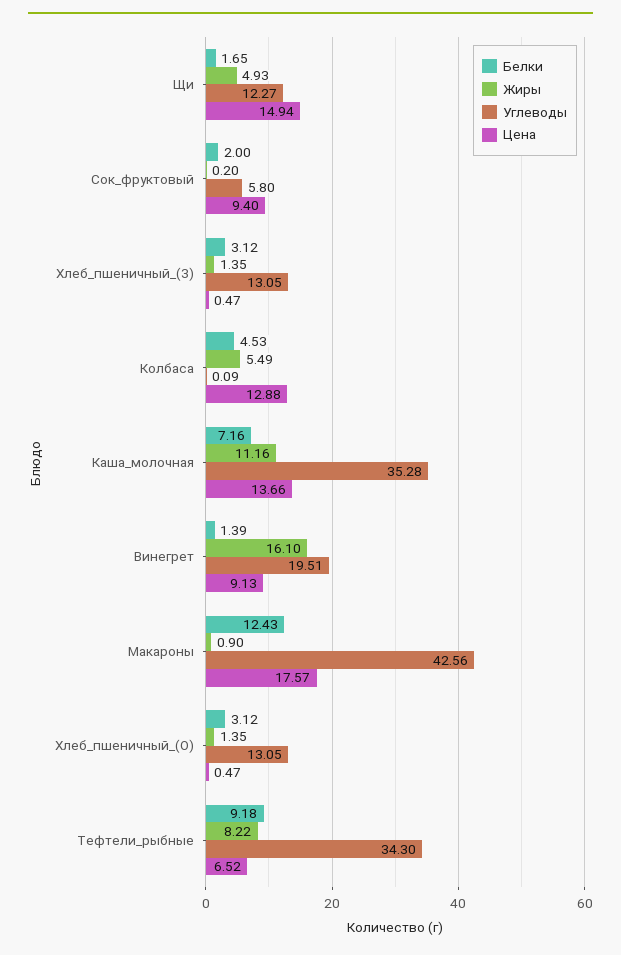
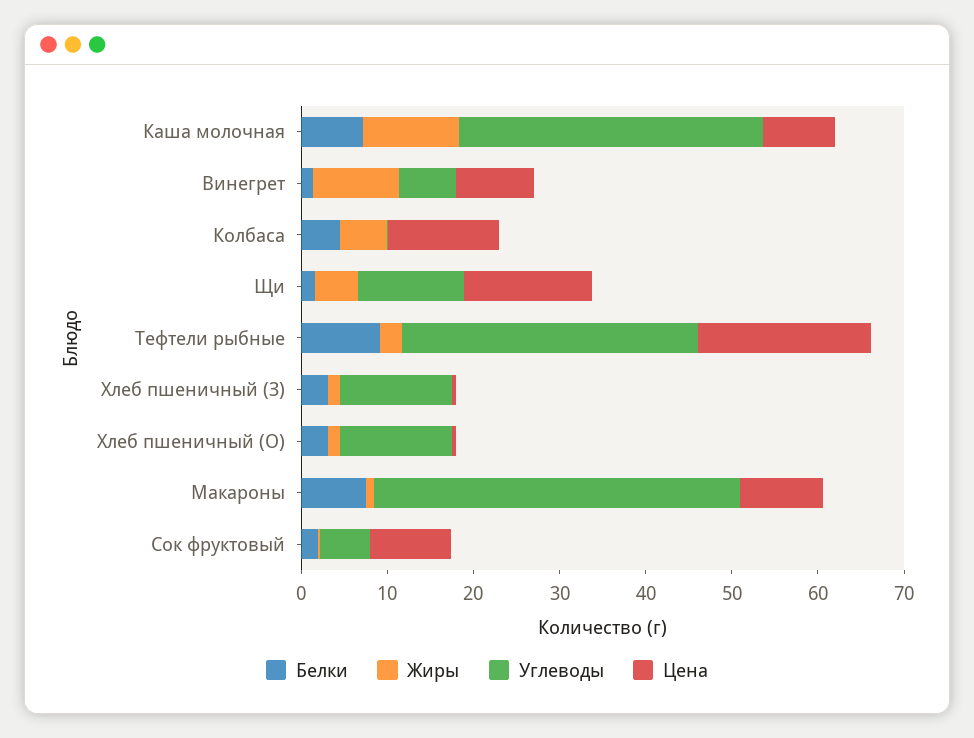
Цена, Каша_молочная: 13.66 -> 8
Жиры, Винегрет: 16.1 -> 10
Углеводы, Винегрет: 19.51 -> 6
Белки, Макароны: 12.43 -> 8
Цена, Макароны: 17.57 -> 10
Жиры, Тефтели_рыбные: 8.22 -> 2
Цена, Тефтели_рыбные: 6.52 -> 20

